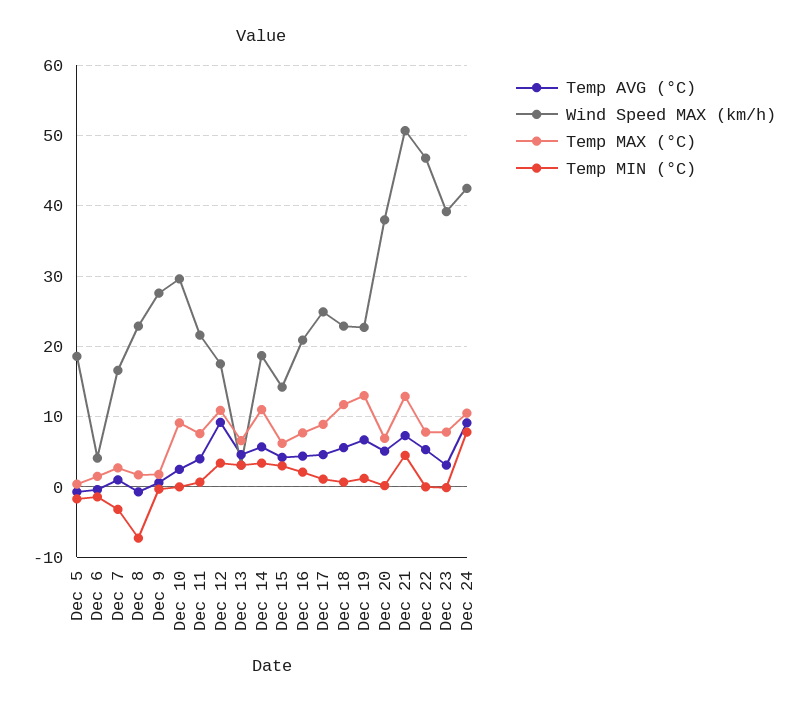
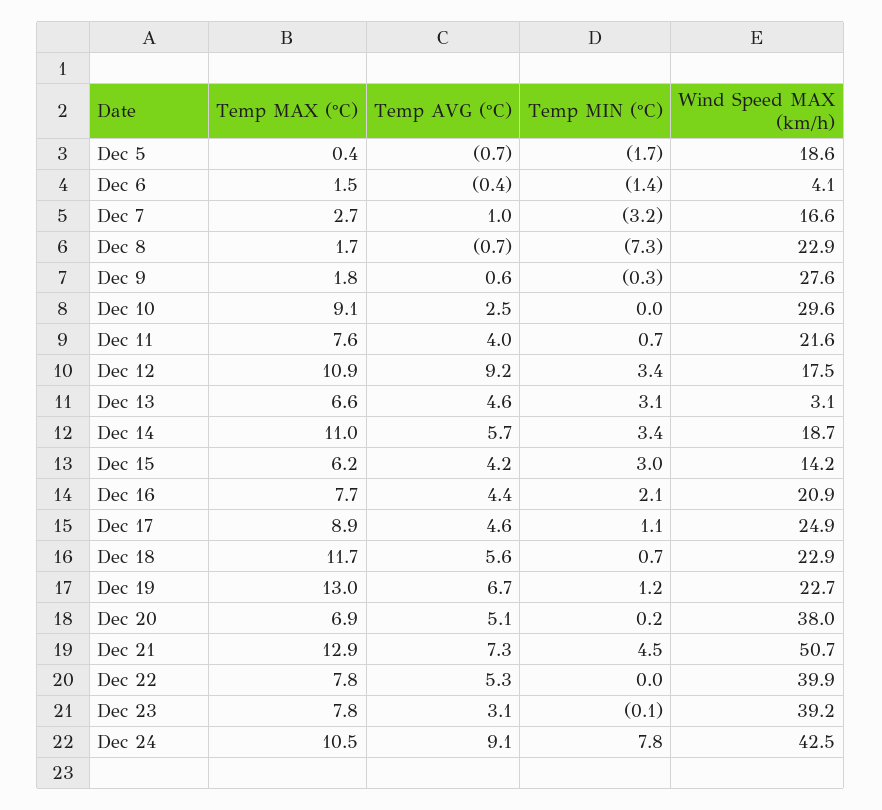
Wind Speed MAX (km/h), Dec 22: 47 -> 39.9

